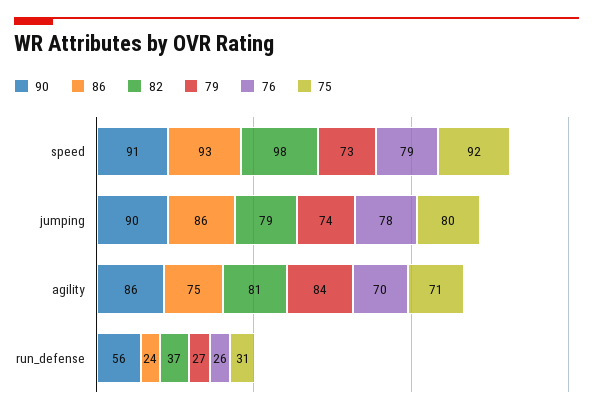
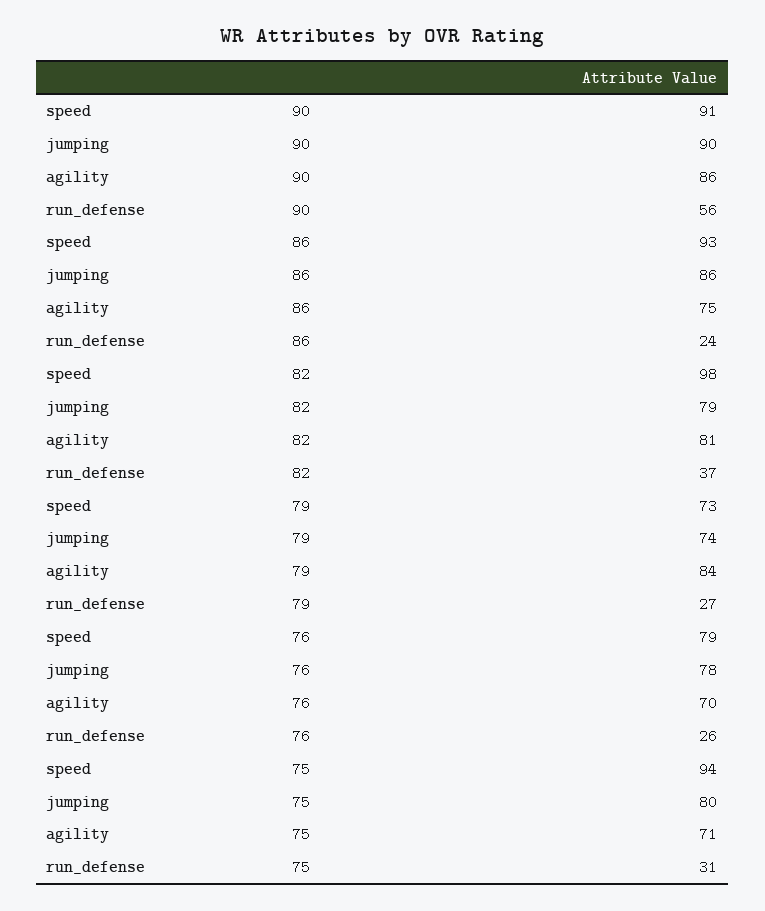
75, speed: 92 -> 94

